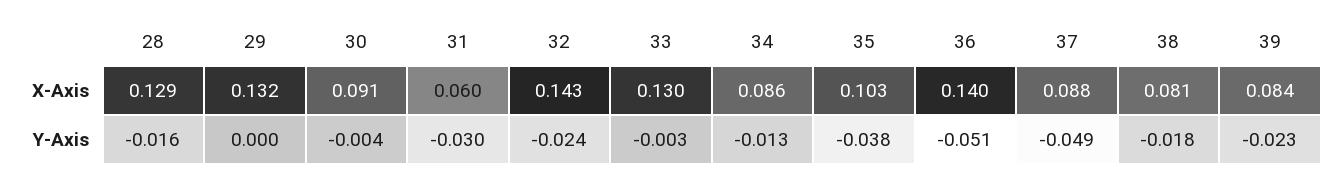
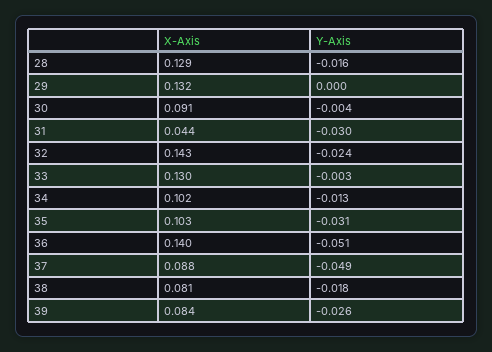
31, X-Axis: 0.06 -> 0.044
34, X-Axis: 0.086 -> 0.102
35, Y-Axis: -0.038 -> -0.031
39, Y-Axis: -0.023 -> -0.026

